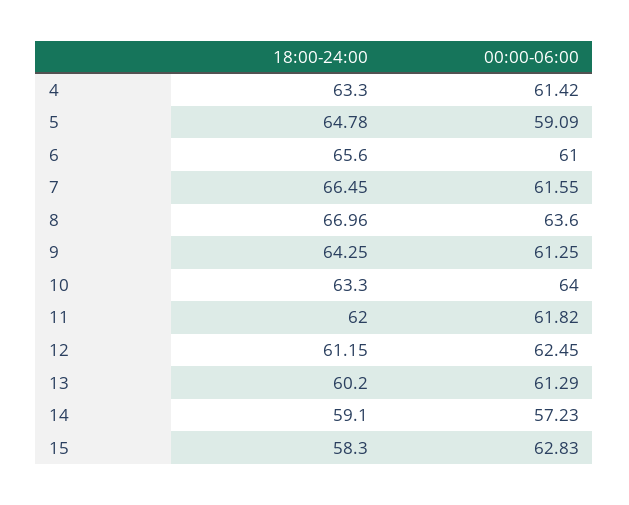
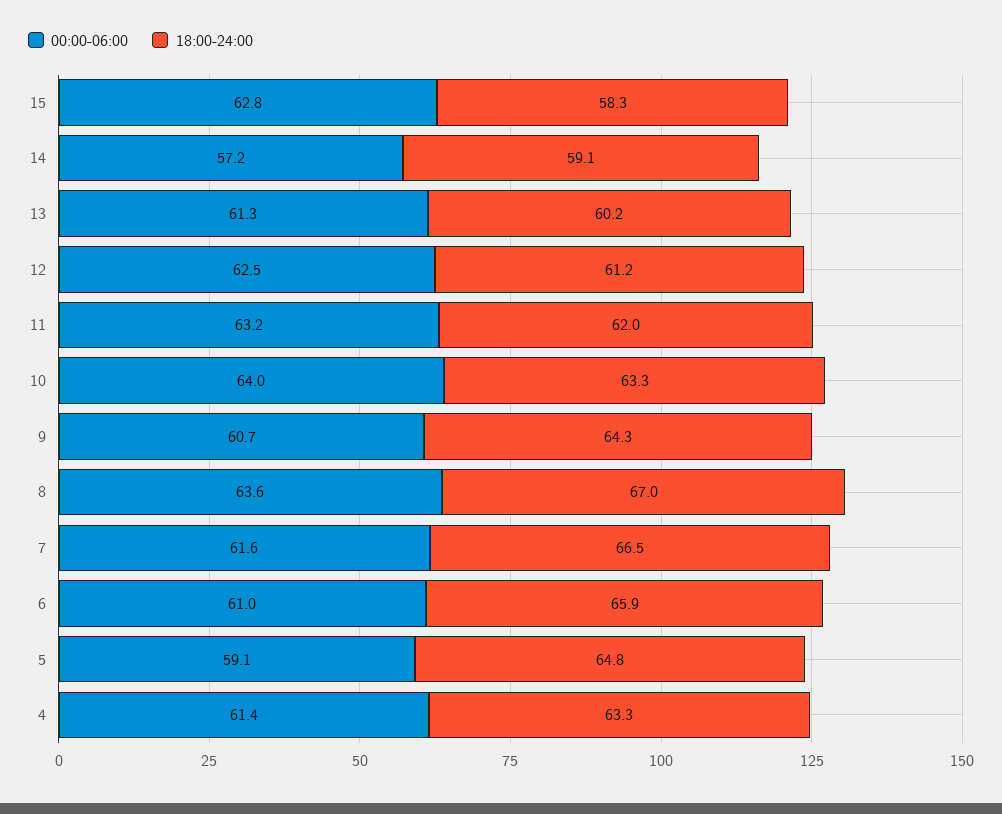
18:00-24:00, 6: 65.6 -> 65.9
00:00-06:00, 9: 61.25 -> 60.7
00:00-06:00, 11: 61.82 -> 63.2

